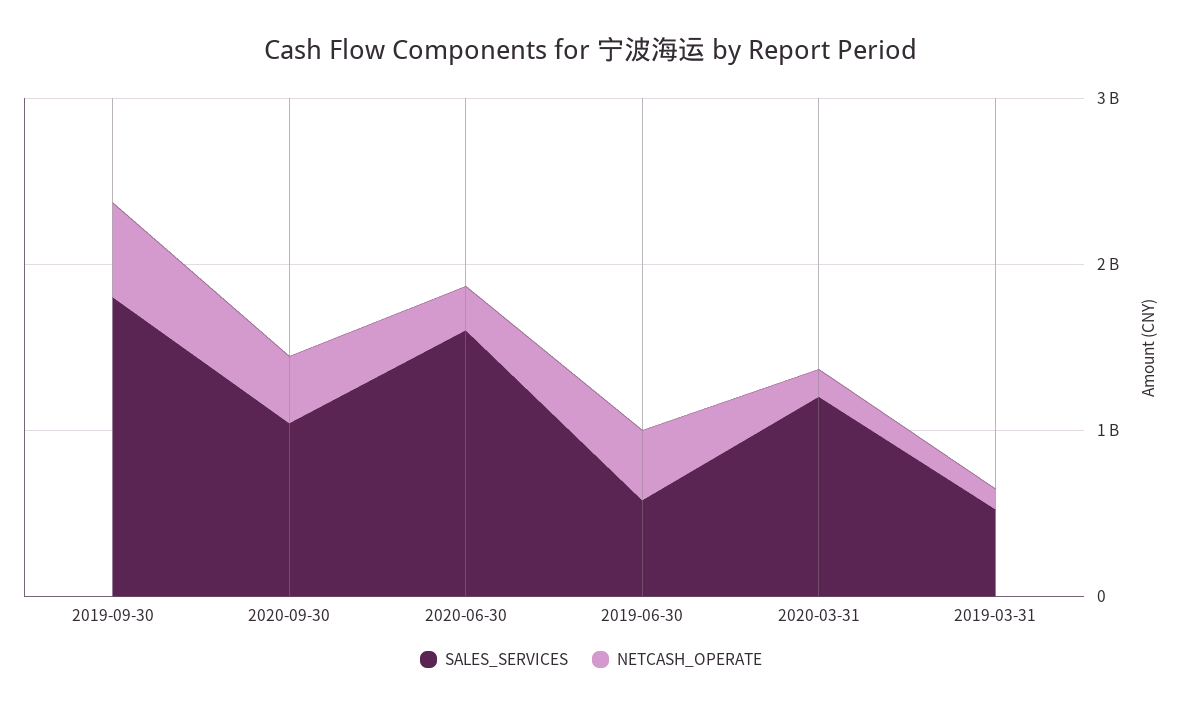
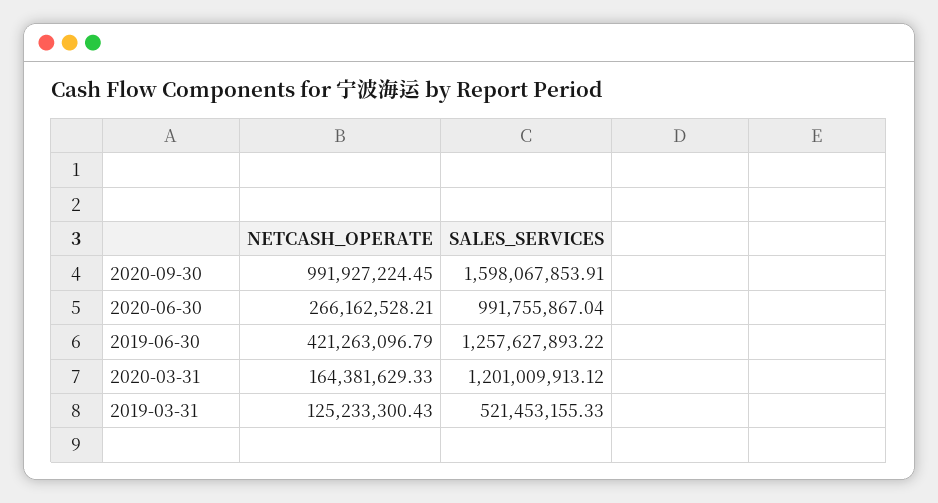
SALES_SERVICES, 2019-09-30: 1800000000 -> none
NETCASH_OPERATE, 2019-09-30: 600000000 -> none
SALES_SERVICES, 2020-09-30: 1000000000 -> 1598067853.91
NETCASH_OPERATE, 2020-09-30: 400000000 -> 991927224.45
SALES_SERVICES, 2020-06-30: 1600000000 -> 991755867.04
SALES_SERVICES, 2019-06-30: 600000000 -> 1257627893.22

